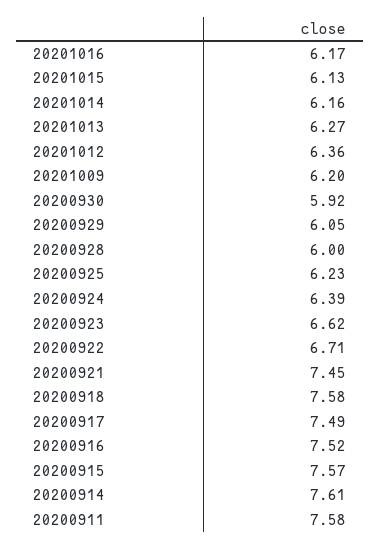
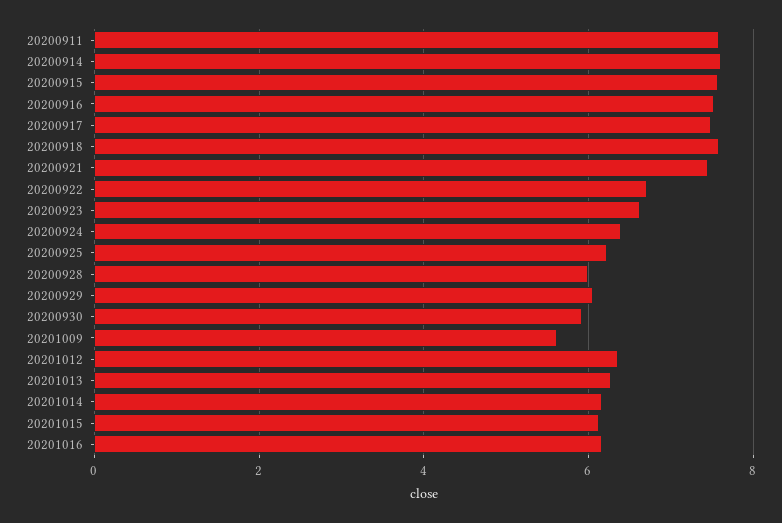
20201009: 6.2 -> 5.6

